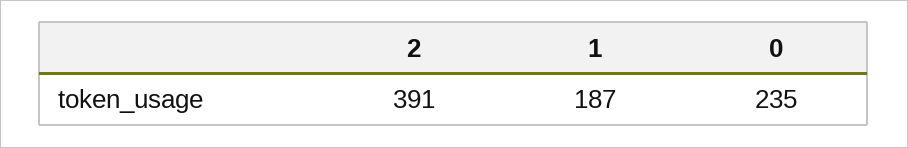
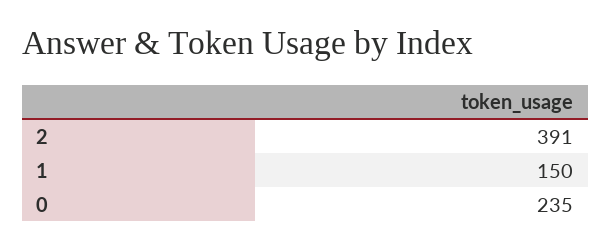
1: 187 -> 150

